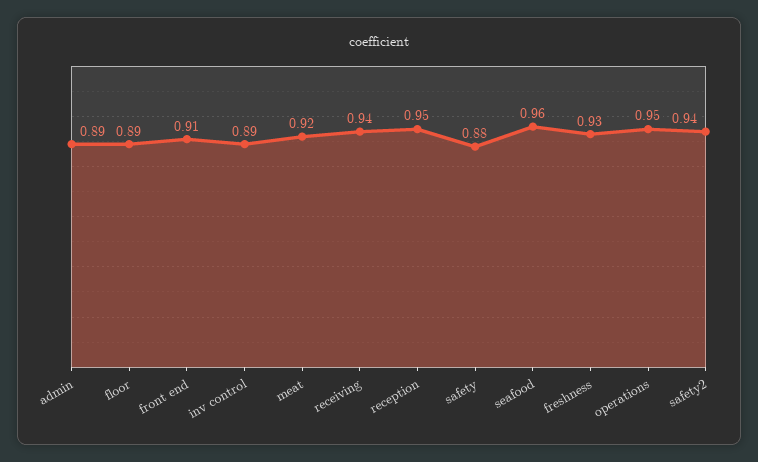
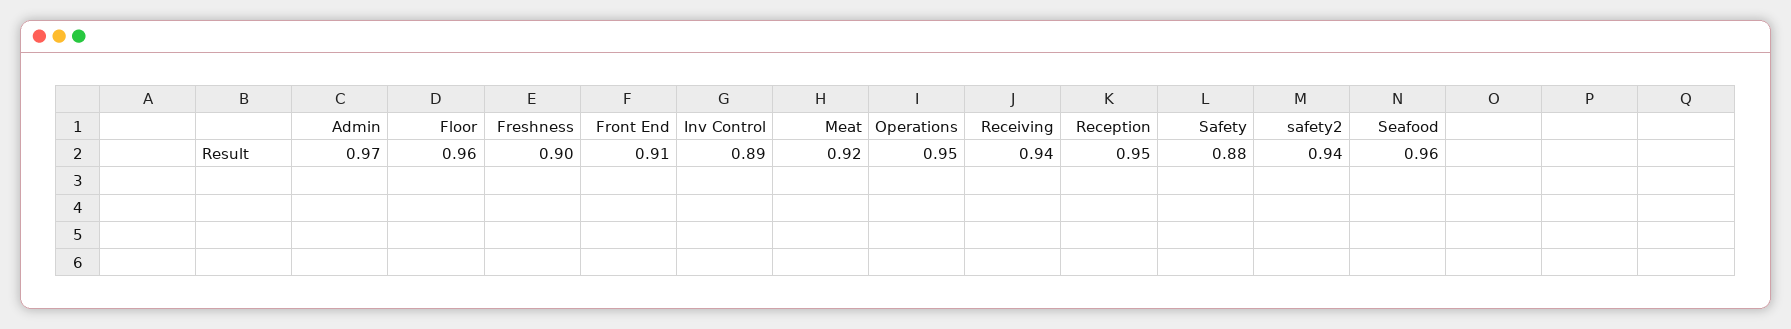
admin: 0.89 -> 0.97
floor: 0.89 -> 0.96
freshness: 0.93 -> 0.9

